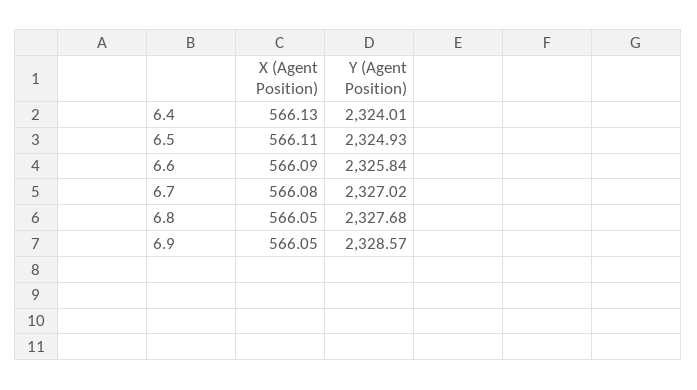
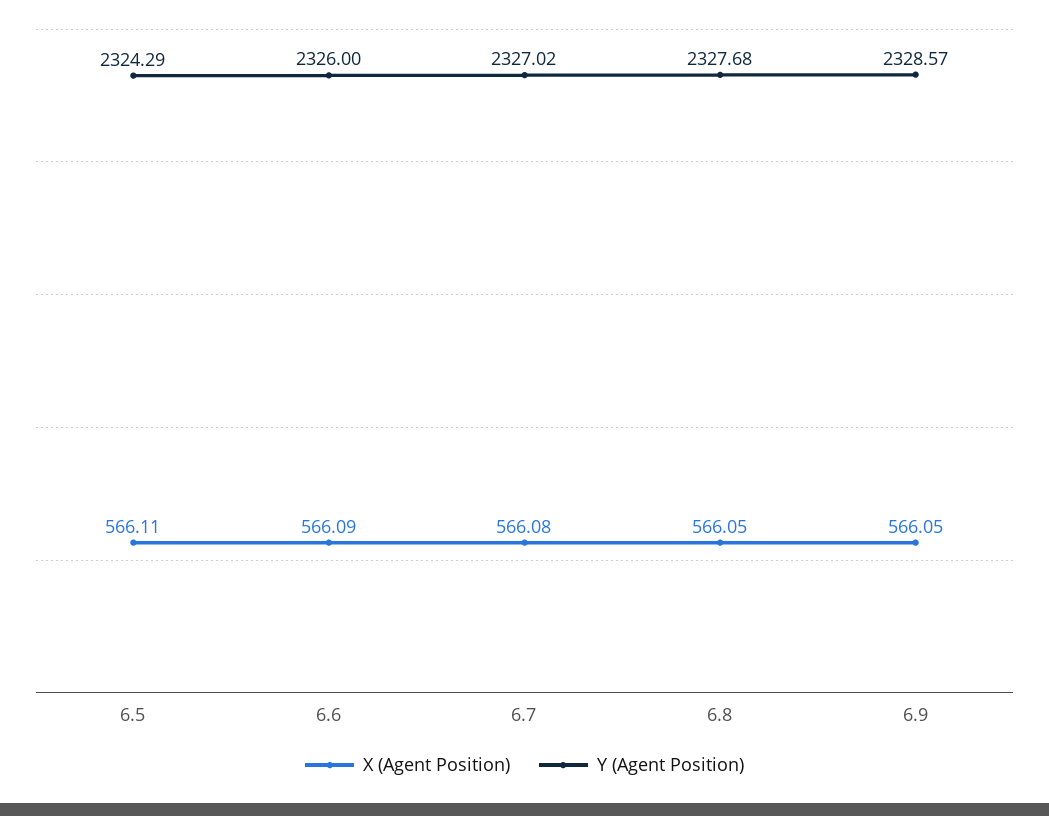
X (Agent Position), 6.4: 566.13 -> none
Y (Agent Position), 6.4: 2324.01 -> none
Y (Agent Position), 6.5: 2324.93 -> 2324.29
Y (Agent Position), 6.6: 2325.84 -> 2326

